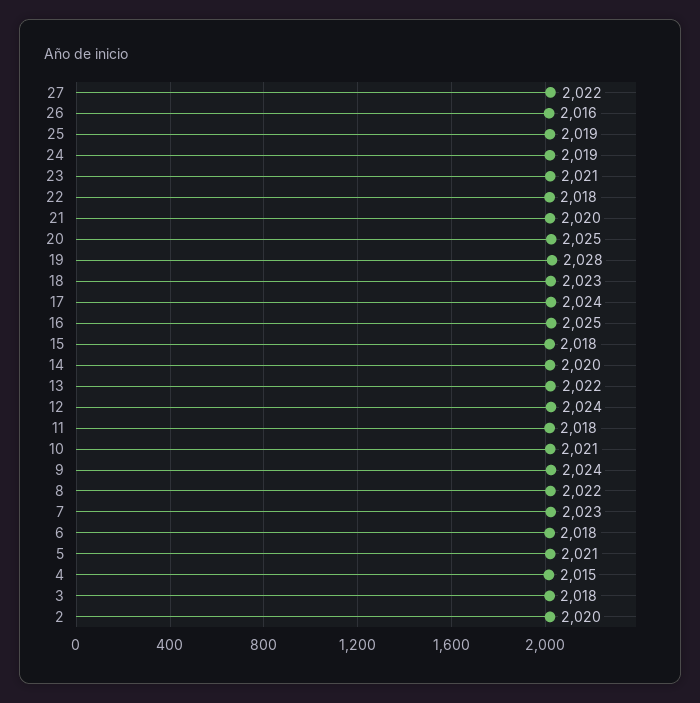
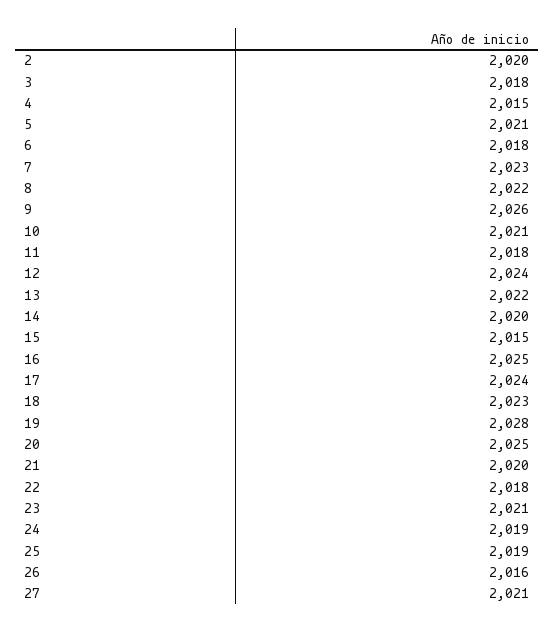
27: 2022 -> 2021
15: 2018 -> 2015
9: 2024 -> 2026

